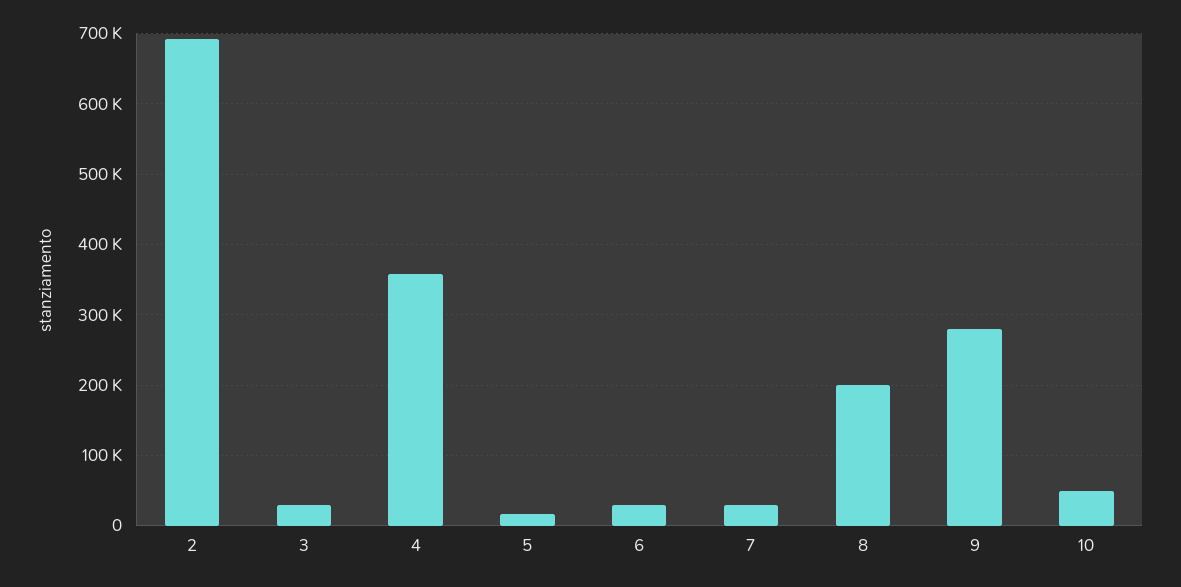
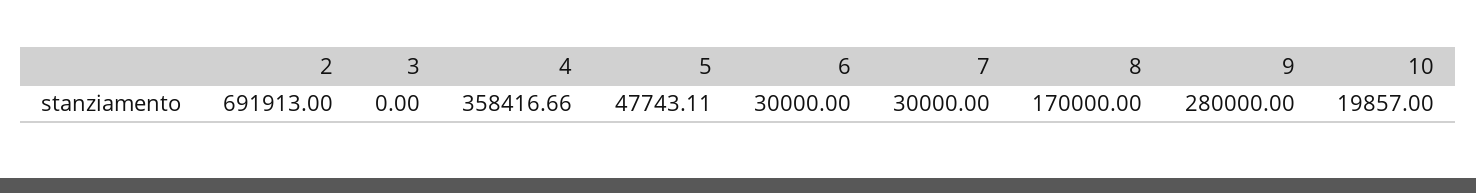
3: 30000 -> 0
5: 20000 -> 47743.11
8: 200000 -> 170000
10: 50000 -> 19857

